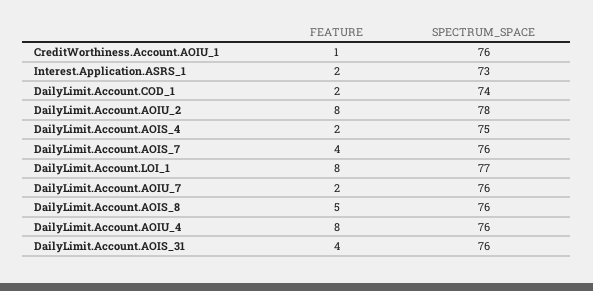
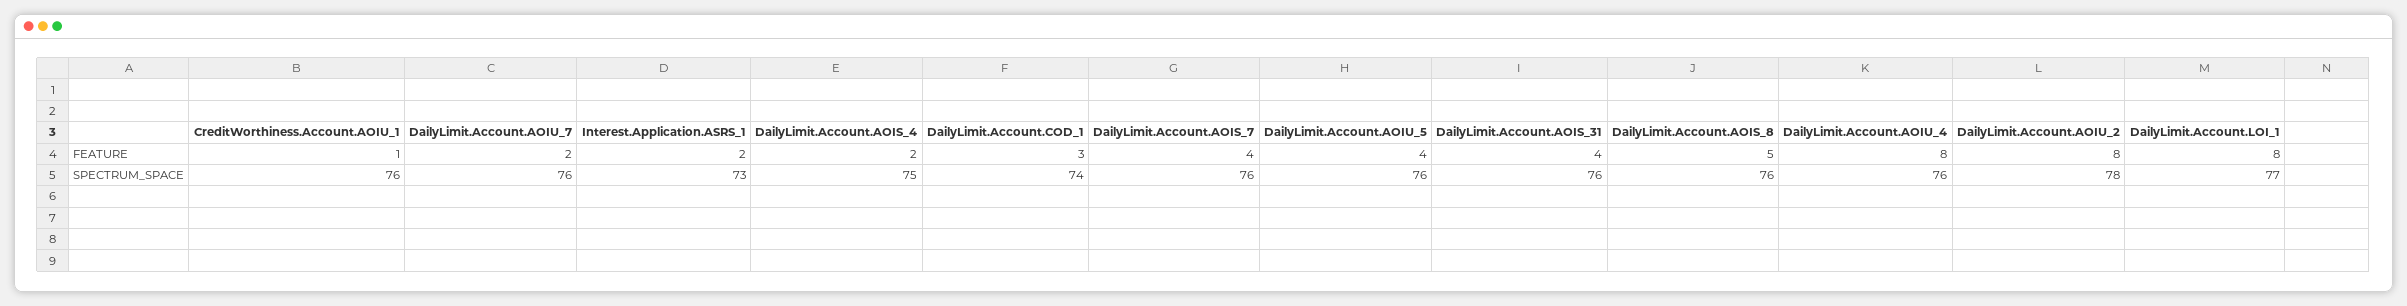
FEATURE, DailyLimit.Account.COD_1: 2 -> 3
FEATURE, DailyLimit.Account.AOIU_5: none -> 4
SPECTRUM_SPACE, DailyLimit.Account.AOIU_5: none -> 76

